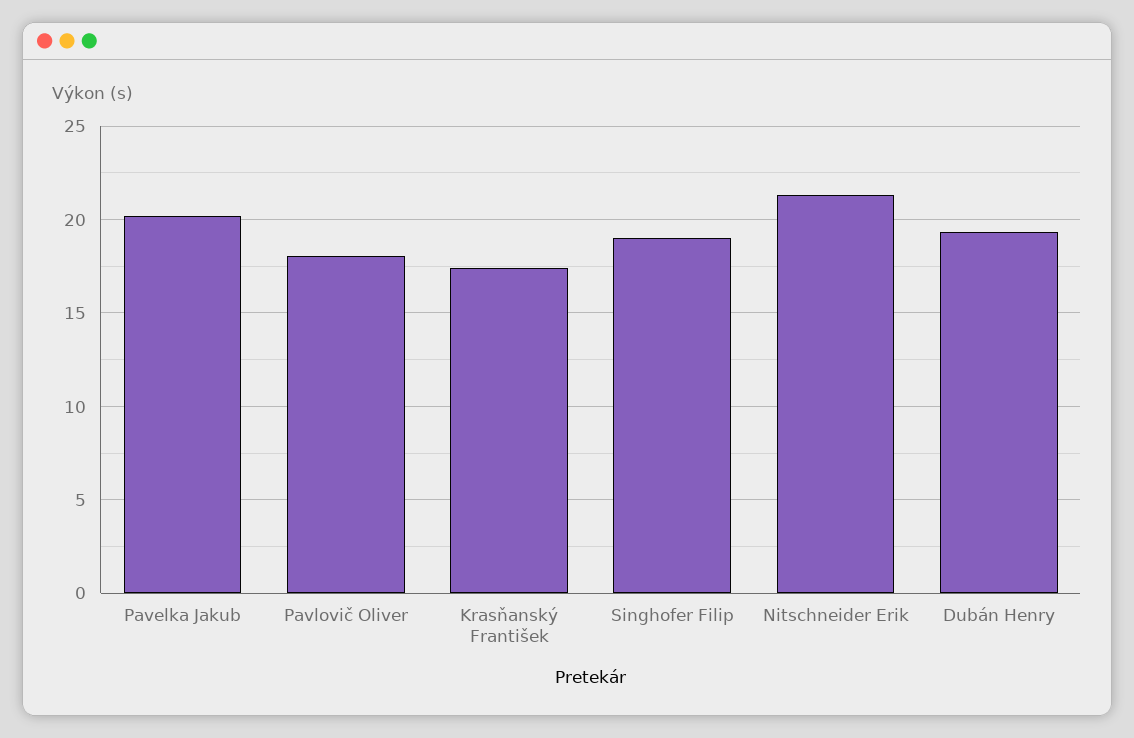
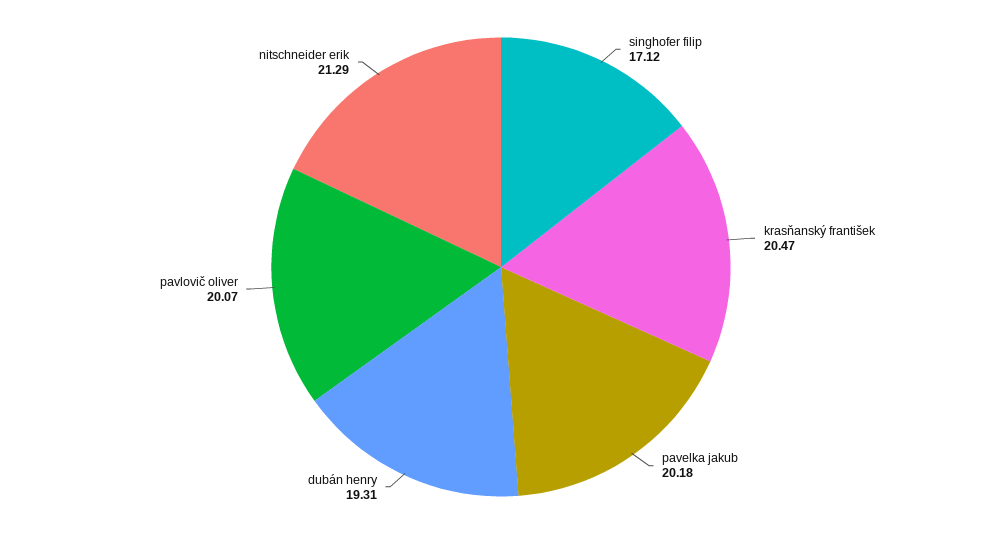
Pavlovič Oliver: 18 -> 20.07
Krasňanský František: 17.5 -> 20.47
Singhofer Filip: 19 -> 17.12

